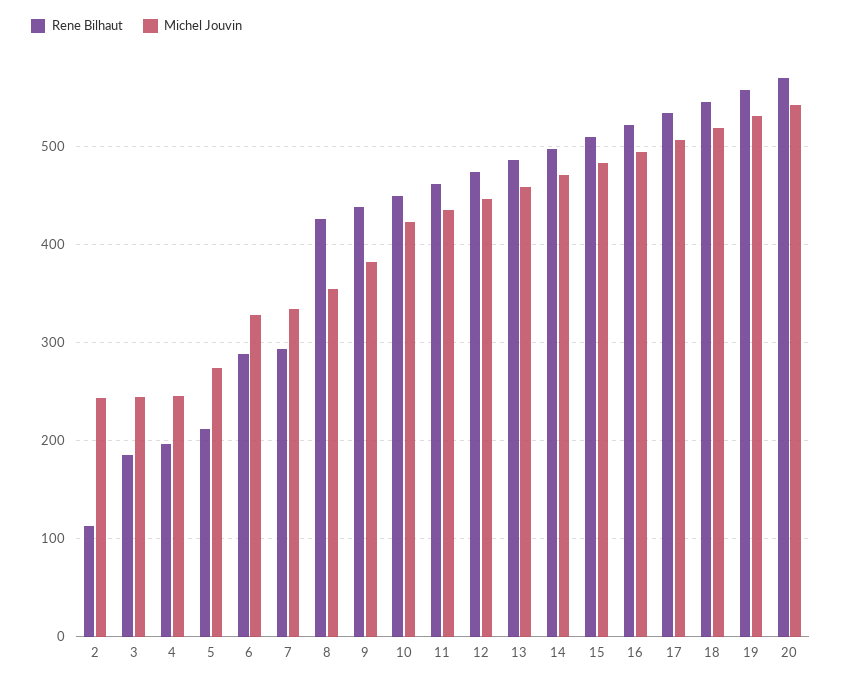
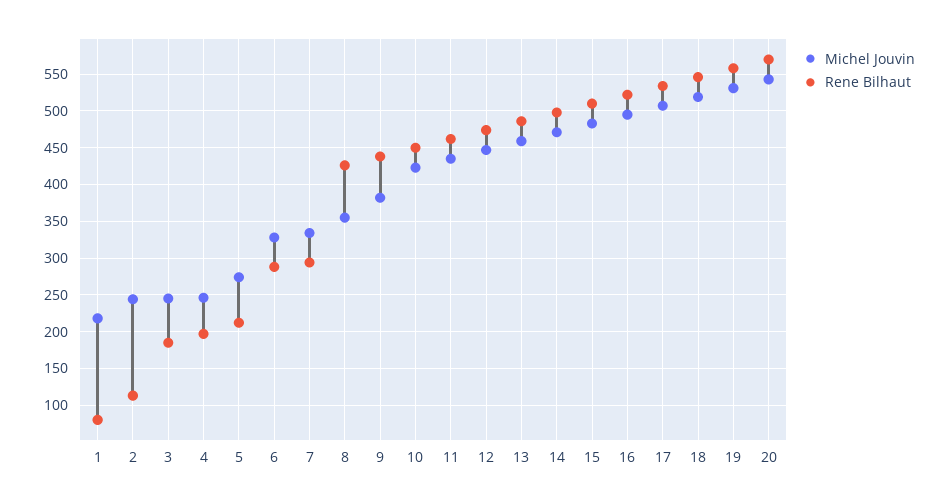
Michel Jouvin, 1: none -> 220
Rene Bilhaut, 1: none -> 80

